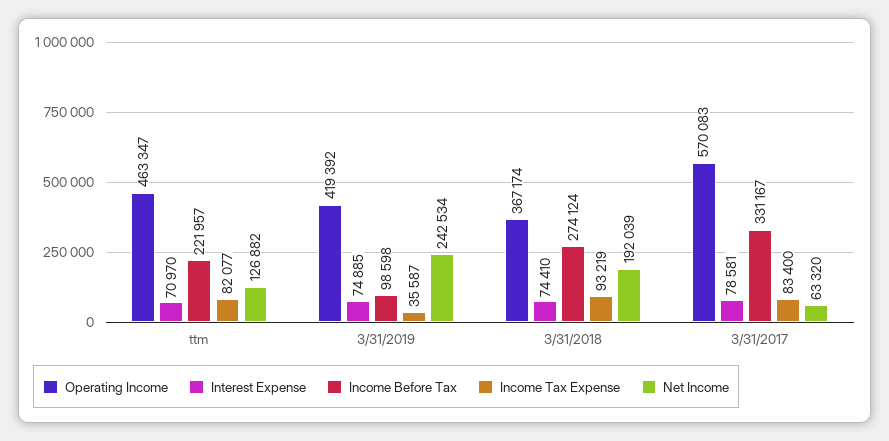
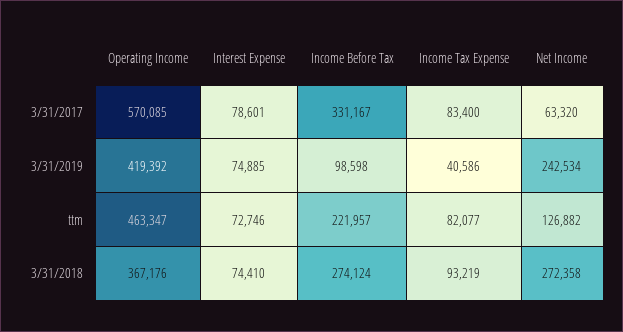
Interest Expense, ttm: 70970 -> 72746
Income Tax Expense, 3/31/2019: 35587 -> 40586
Operating Income, 3/31/2018: 367174 -> 367176
Net Income, 3/31/2018: 192039 -> 272358
Operating Income, 3/31/2017: 570083 -> 570085
Interest Expense, 3/31/2017: 78581 -> 78601

